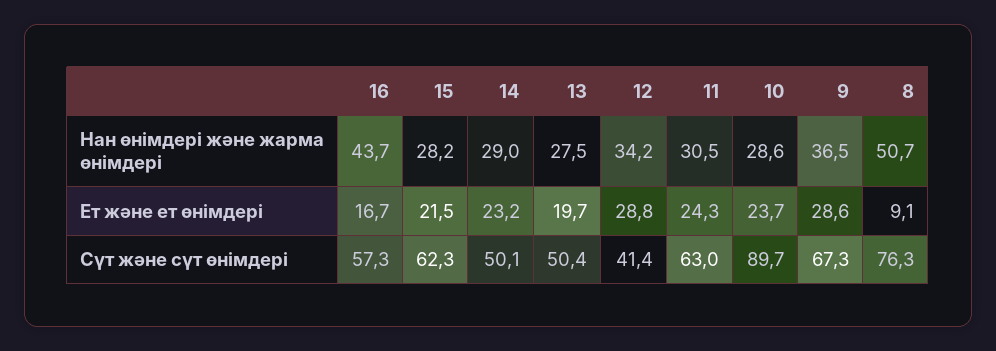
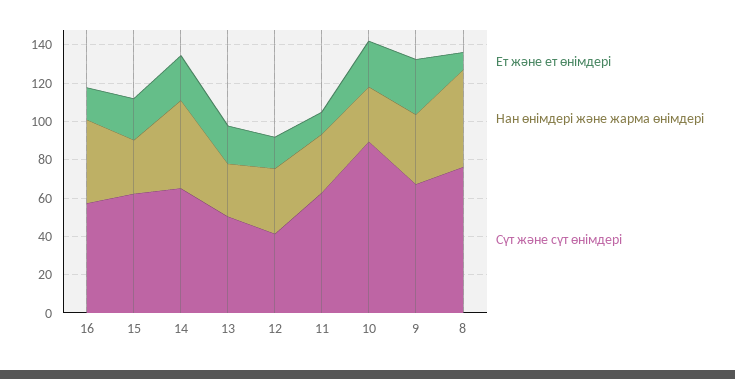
Нан өнімдері және жарма өнімдері, 14: 29 -> 45
Ет және ет өнімдері, 12: 28.8 -> 15
Ет және ет өнімдері, 11: 24.3 -> 10
Сүт және сүт өнімдері, 14: 50.1 -> 65

